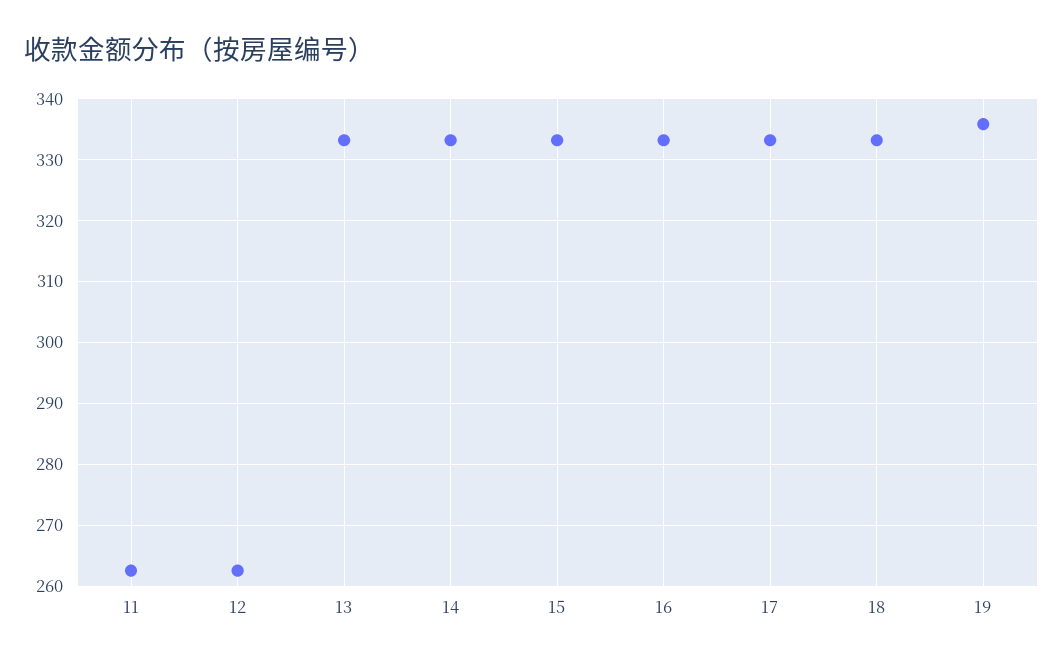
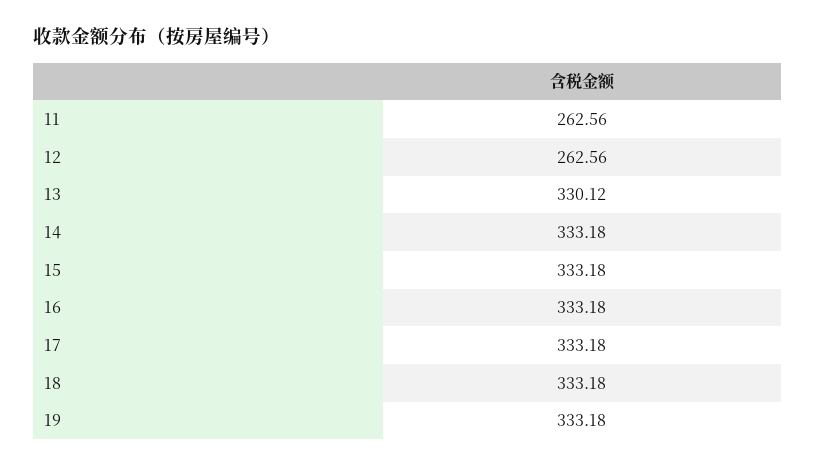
13: 333 -> 330.12
19: 336 -> 333.18

